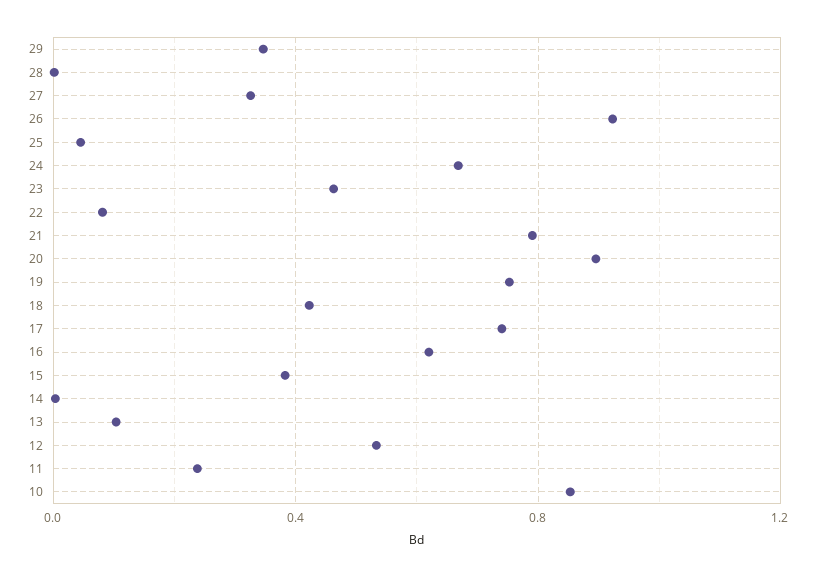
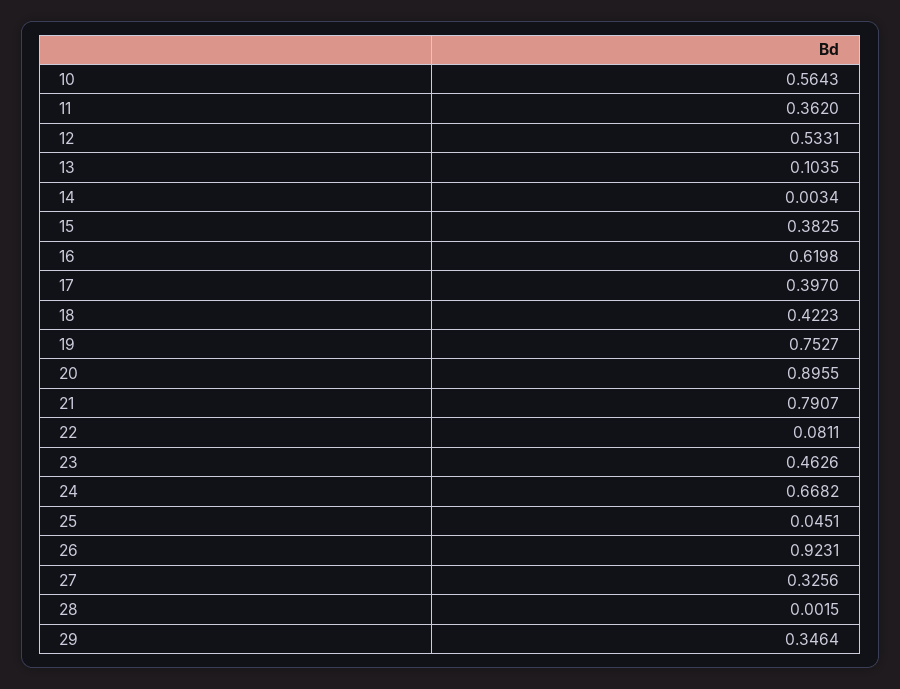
17: 0.75 -> 0.397
11: 0.25 -> 0.362
10: 0.85 -> 0.5643

